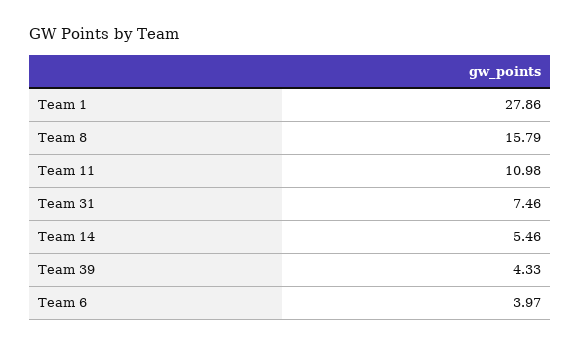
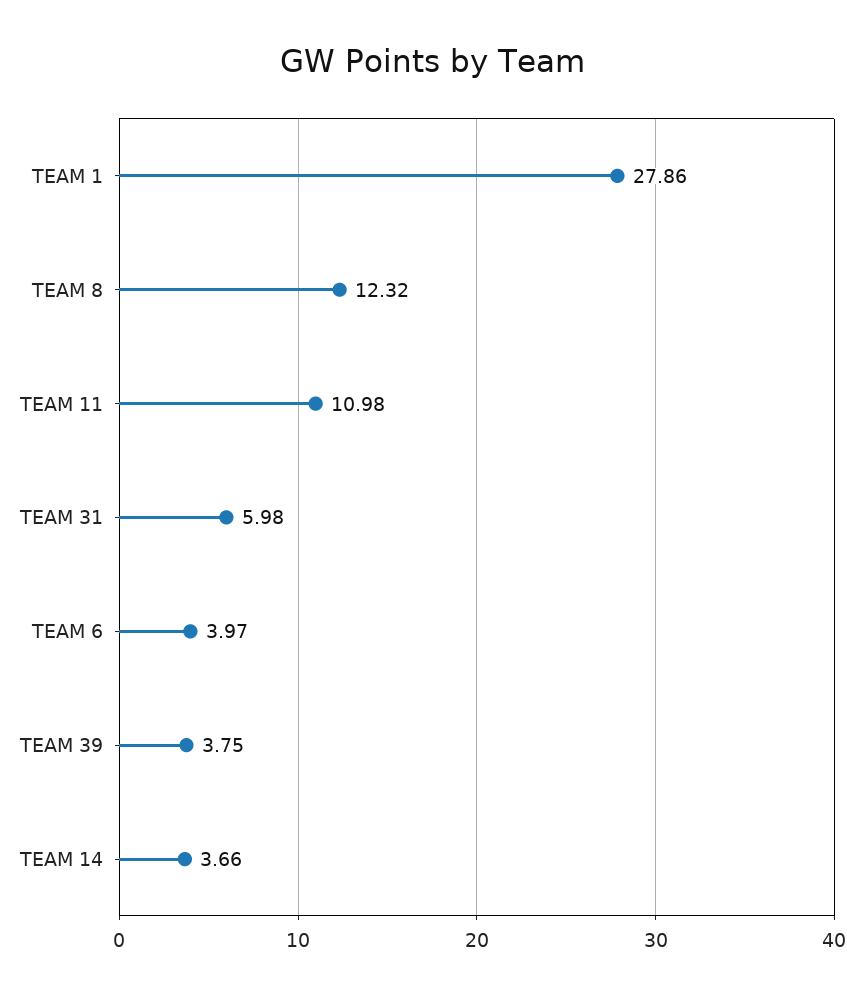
Team 8: 15.79 -> 12.32
Team 31: 7.46 -> 5.98
Team 14: 5.46 -> 3.66
Team 39: 4.33 -> 3.75

